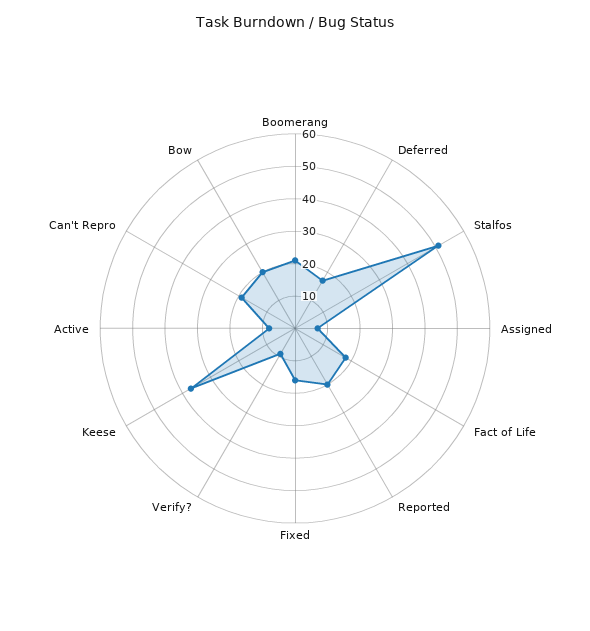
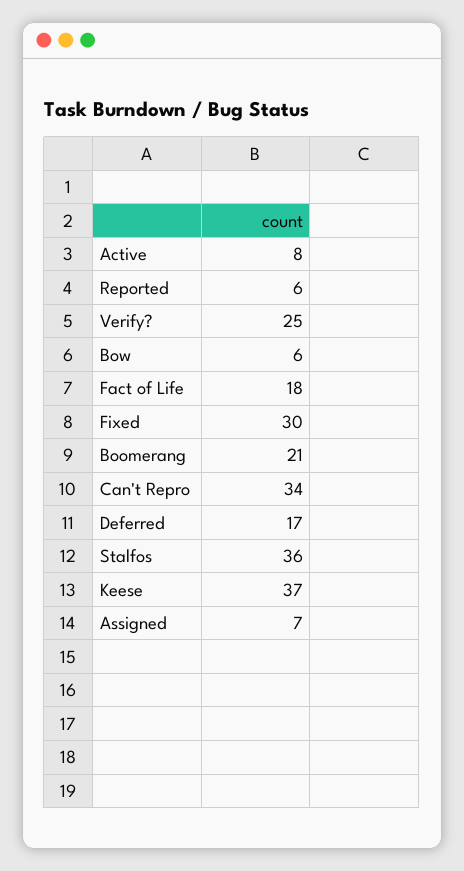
Stalfos: 50 -> 36
Reported: 20 -> 6
Fixed: 15 -> 30
Verify?: 10 -> 25
Can't Repro: 20 -> 34
Bow: 20 -> 6

